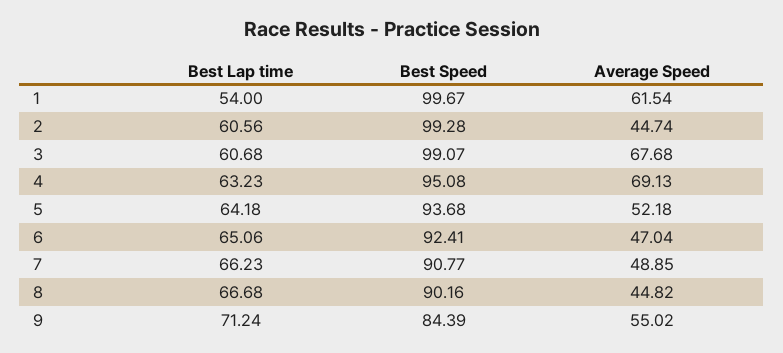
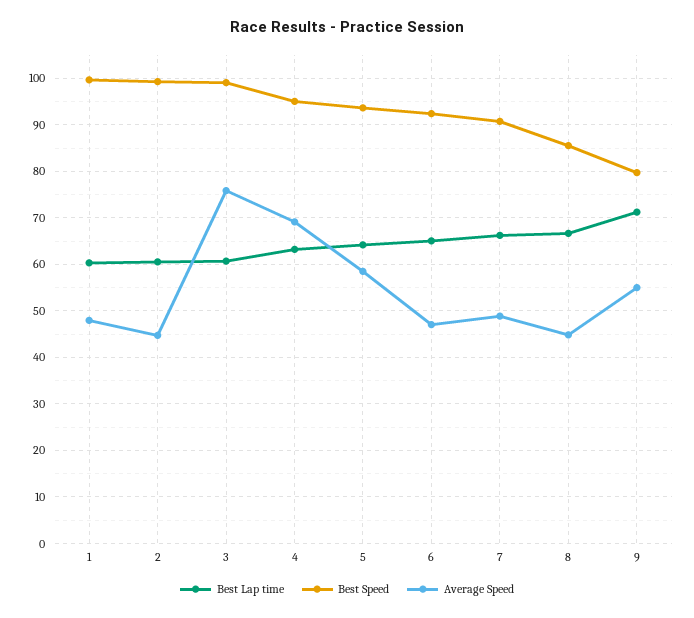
Best Lap time, 1: 54 -> 60
Average Speed, 1: 61.54 -> 48
Average Speed, 3: 67.68 -> 76
Average Speed, 5: 52.18 -> 58
Best Speed, 8: 90.16 -> 86
Best Speed, 9: 84.39 -> 80

